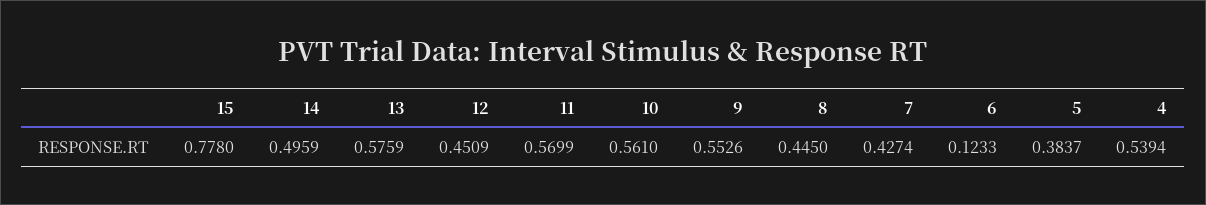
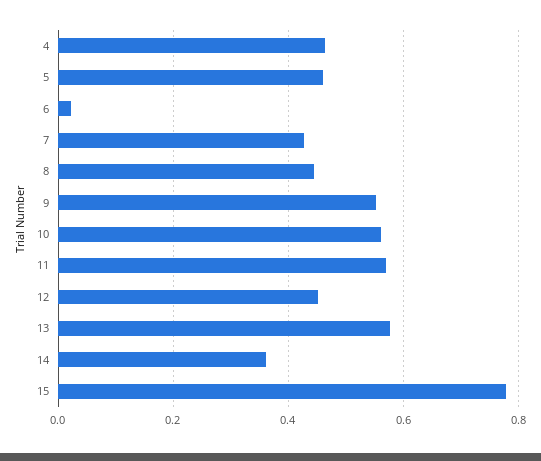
14: 0.4959 -> 0.36
6: 0.1233 -> 0.02
5: 0.3837 -> 0.46
4: 0.5394 -> 0.46

